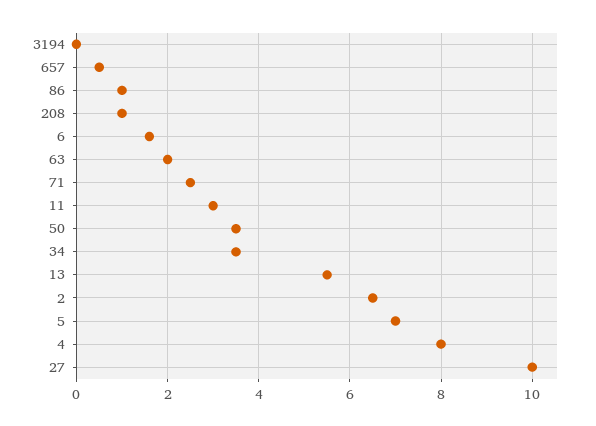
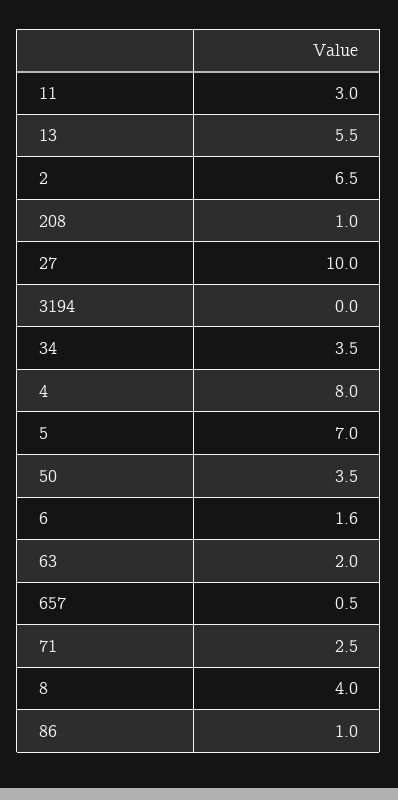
8: none -> 4

